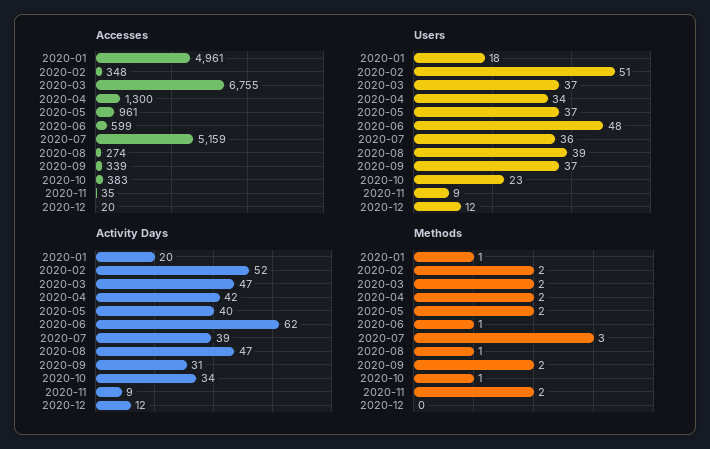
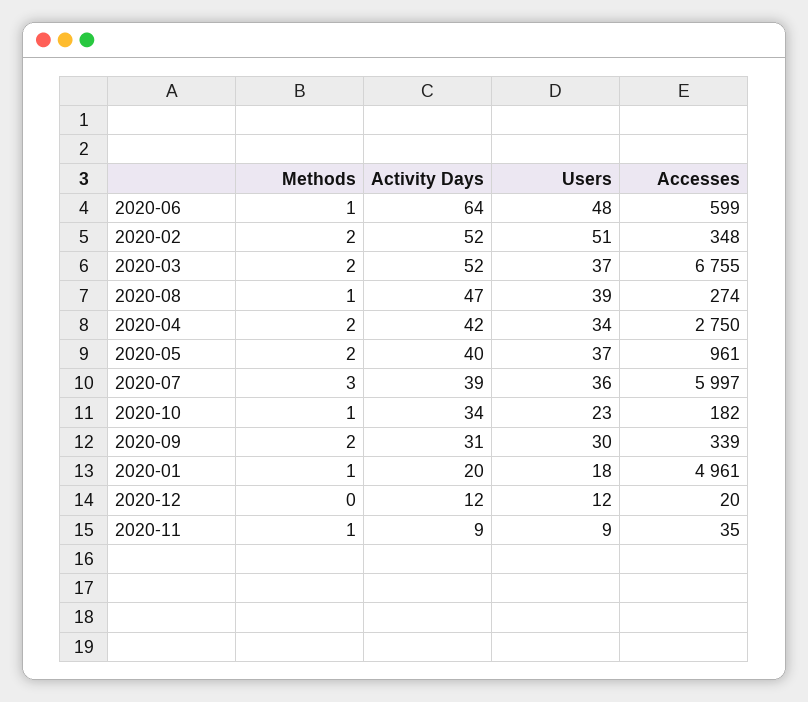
Accesses, 2020-04: 1300 -> 2750
Accesses, 2020-07: 5159 -> 5997
Accesses, 2020-10: 383 -> 182
Users, 2020-09: 37 -> 30
Activity Days, 2020-03: 47 -> 52
Activity Days, 2020-06: 62 -> 64
Methods, 2020-11: 2 -> 1

